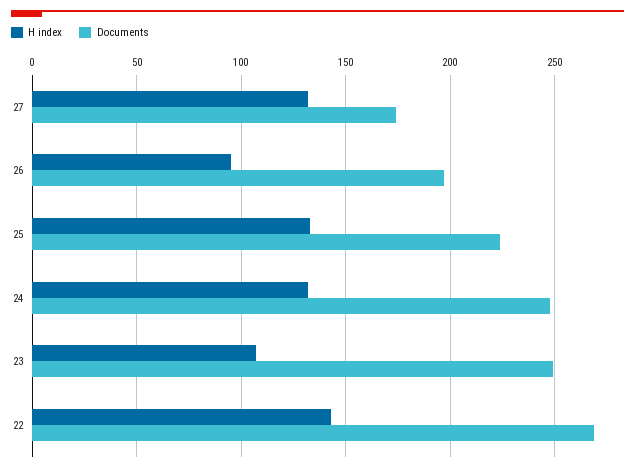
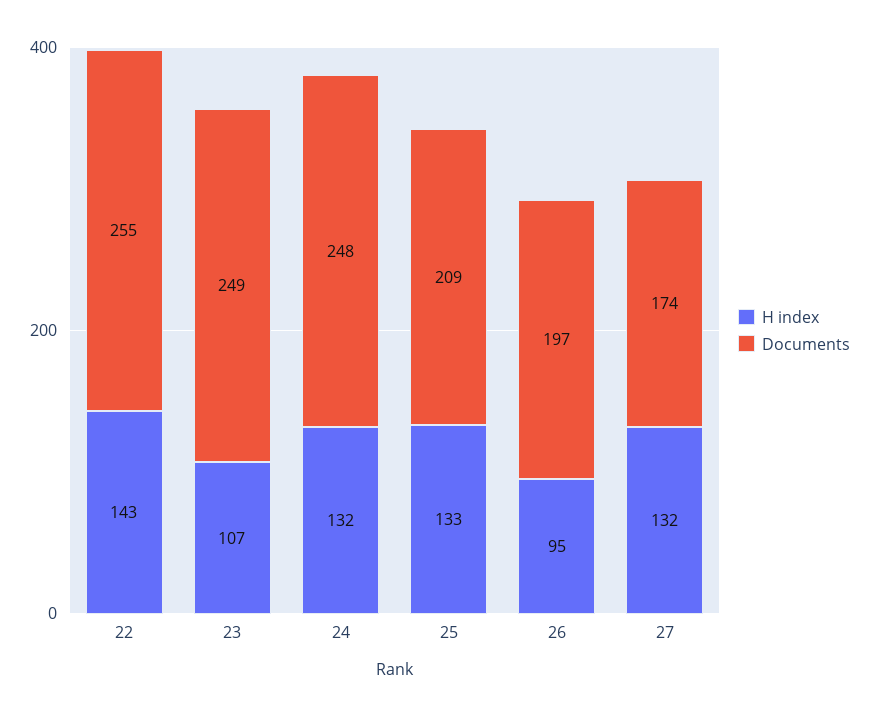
Documents, 25: 225 -> 209
Documents, 22: 270 -> 255

